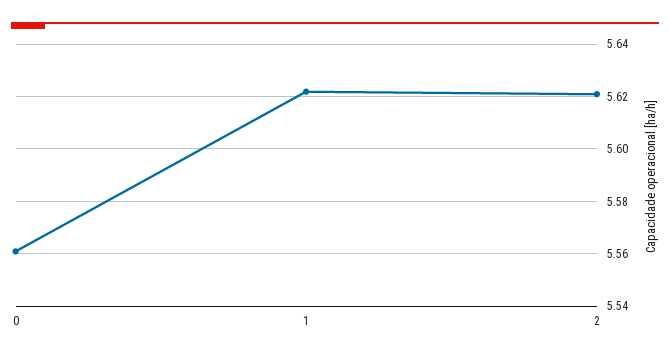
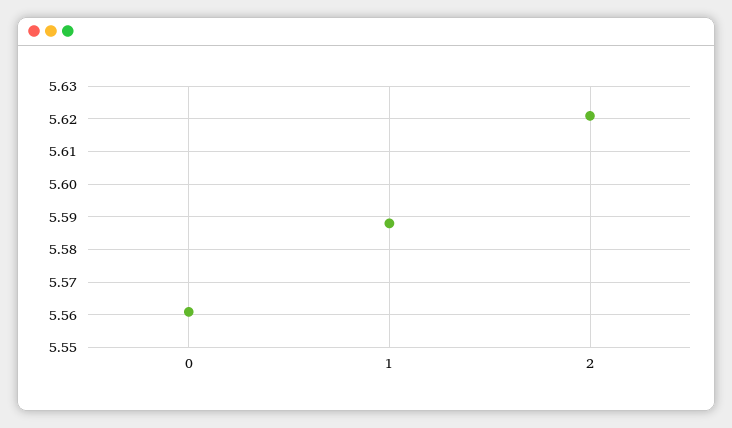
1: 5.6225 -> 5.588

